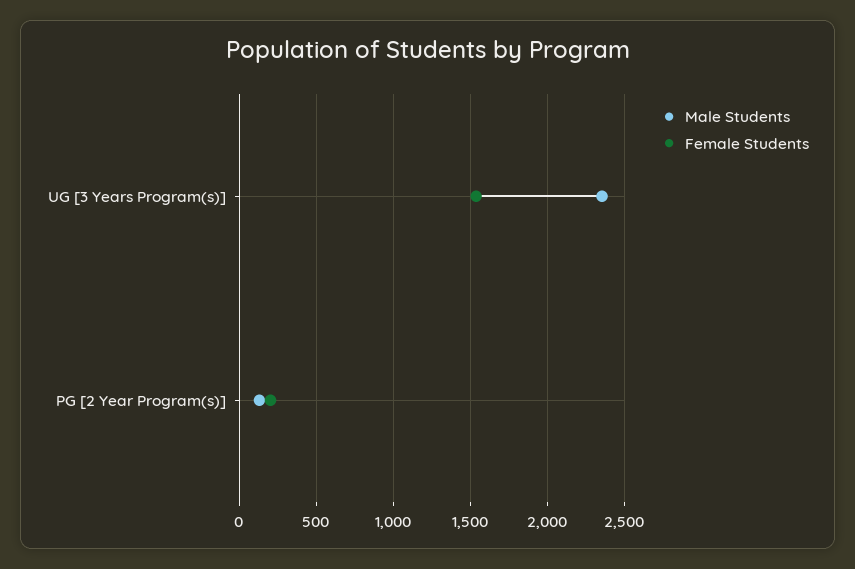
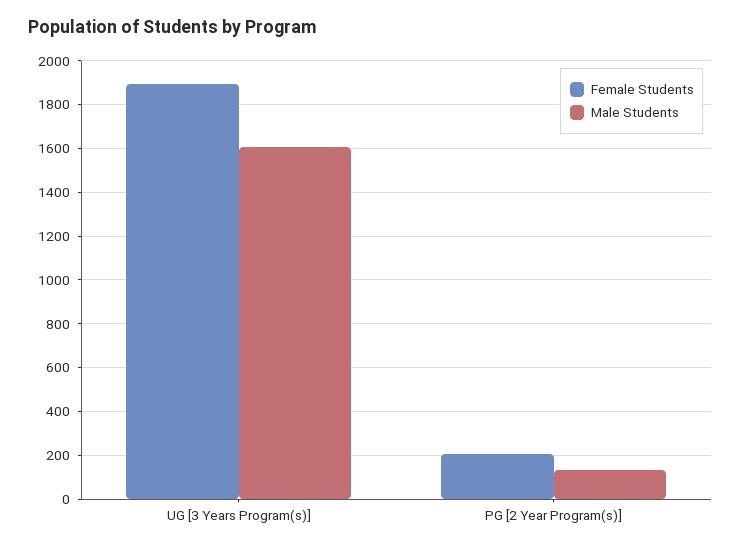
Male Students, UG [3 Years Program(s)]: 2350 -> 1600
Female Students, UG [3 Years Program(s)]: 1550 -> 1900

